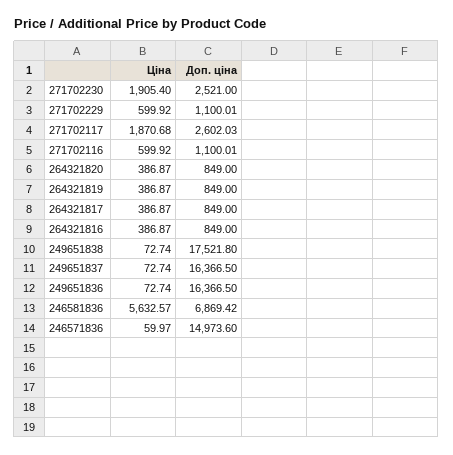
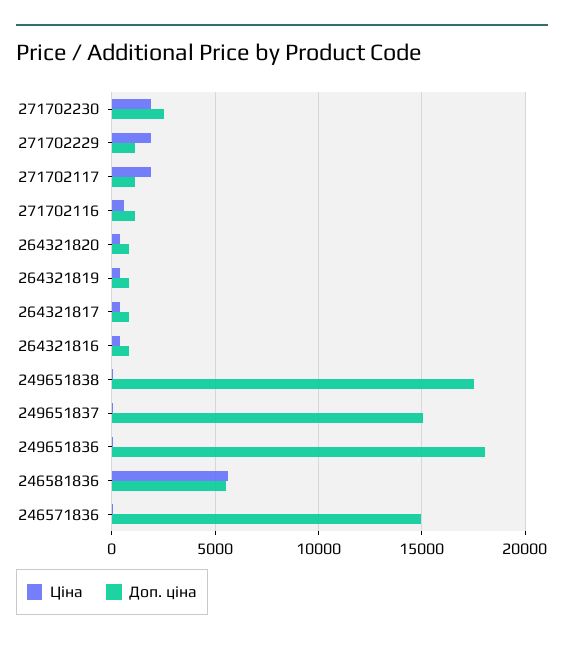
Ціна, 271702229: 599.92 -> 2000
Доп. ціна, 271702117: 2602.03 -> 1000
Доп. ціна, 249651837: 16366.5 -> 15000
Доп. ціна, 249651836: 16366.5 -> 18000
Доп. ціна, 246581836: 6869.42 -> 5500

